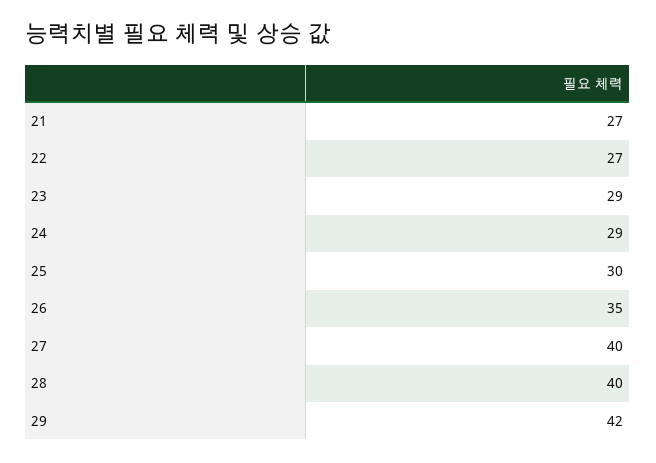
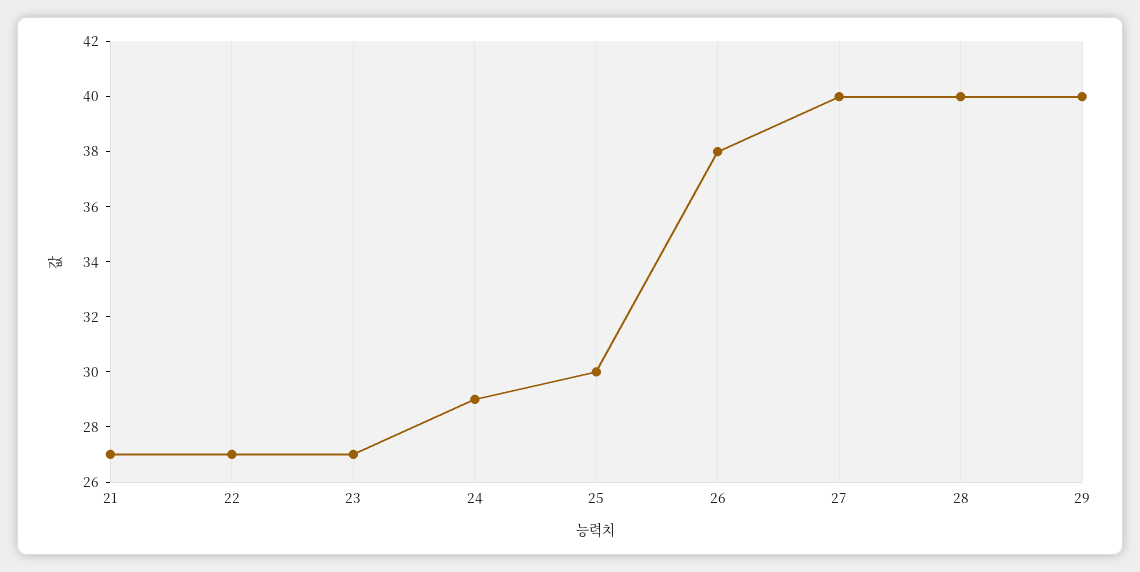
23: 29 -> 27
26: 35 -> 38
29: 42 -> 40

